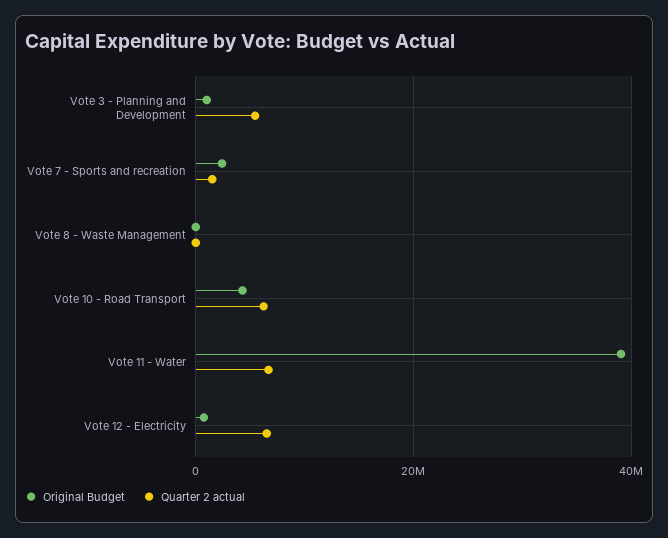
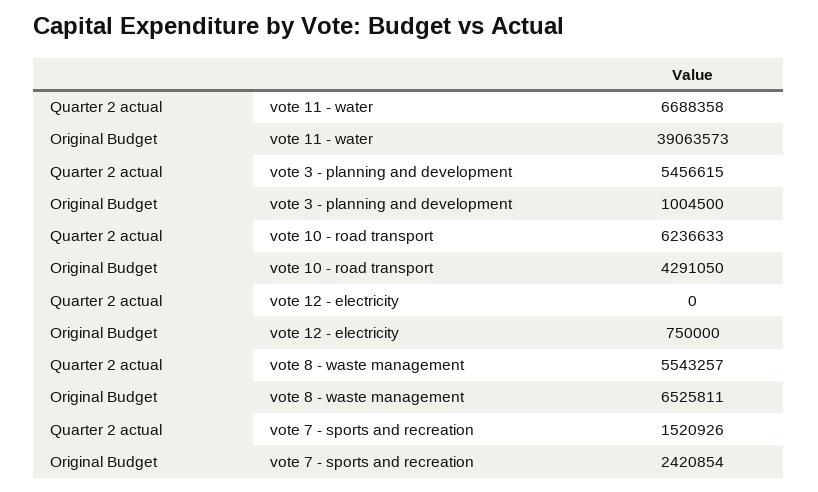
Original Budget, Vote 8 - Waste Management: 0 -> 6525811
Quarter 2 actual, Vote 8 - Waste Management: 0 -> 5543257
Quarter 2 actual, Vote 12 - Electricity: 6000000 -> 0

